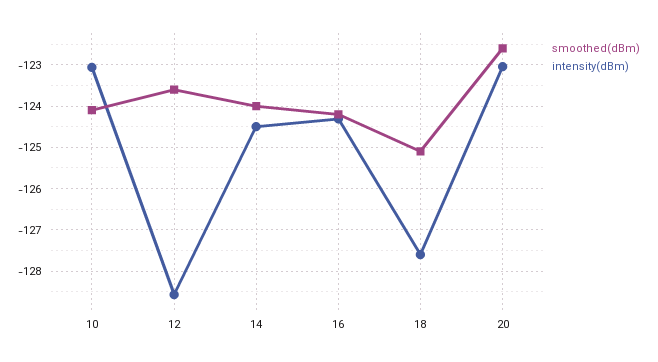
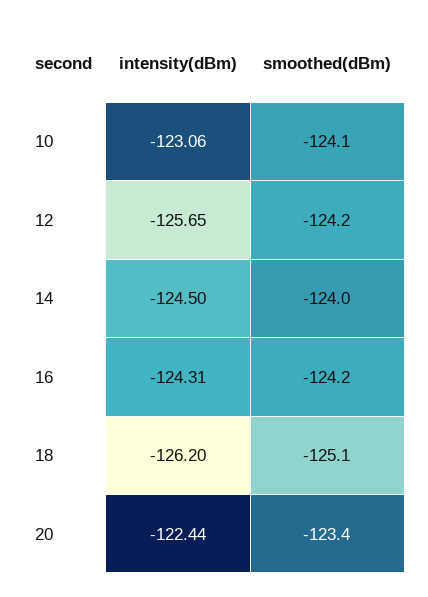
smoothed(dBm), 12: -123.6 -> -124.2
intensity(dBm), 12: -128.6 -> -125.65
intensity(dBm), 18: -127.6 -> -126.2
smoothed(dBm), 20: -122.6 -> -123.4
intensity(dBm), 20: -123 -> -122.44

